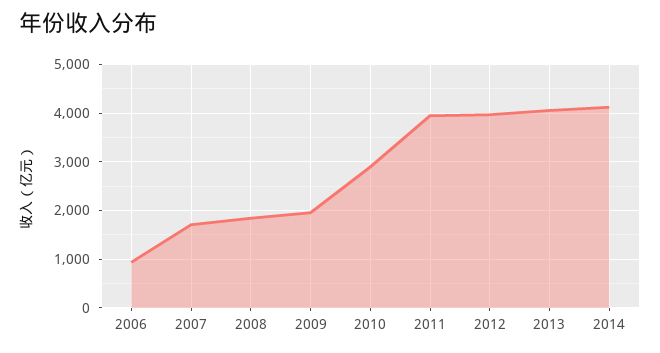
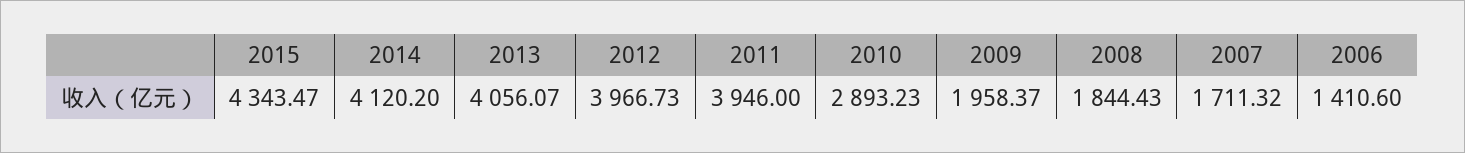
2006: 1000 -> 1410.6
2015: none -> 4343.47

